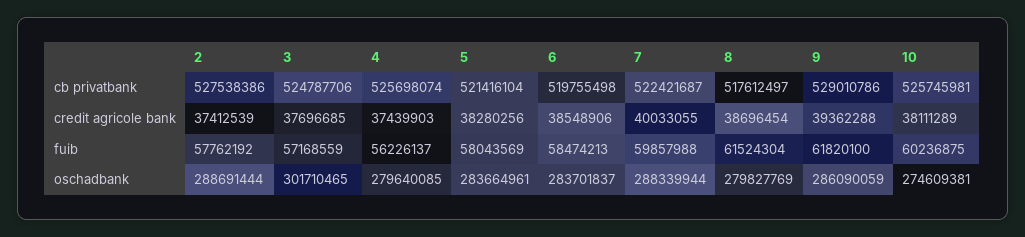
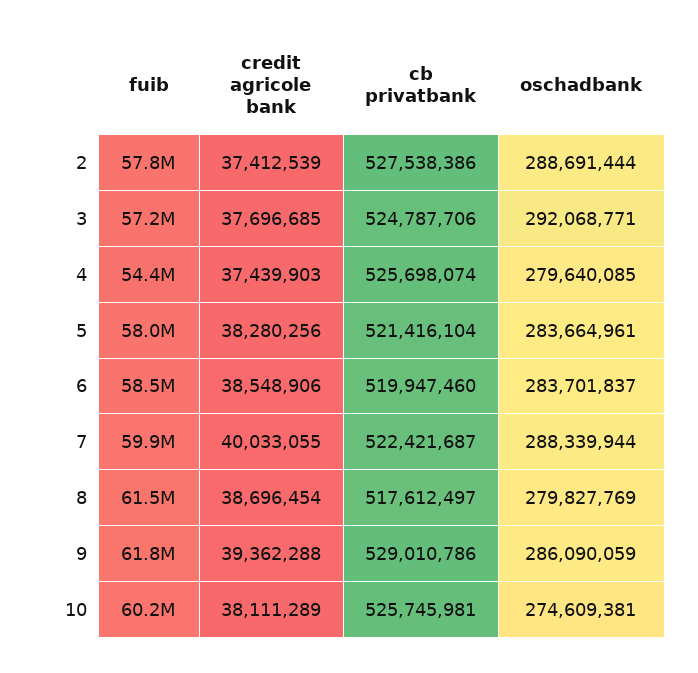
6, cb privatbank: 519755498 -> 519947460
4, fuib: 56226137 -> 54400000
3, oschadbank: 301710465 -> 292068771

